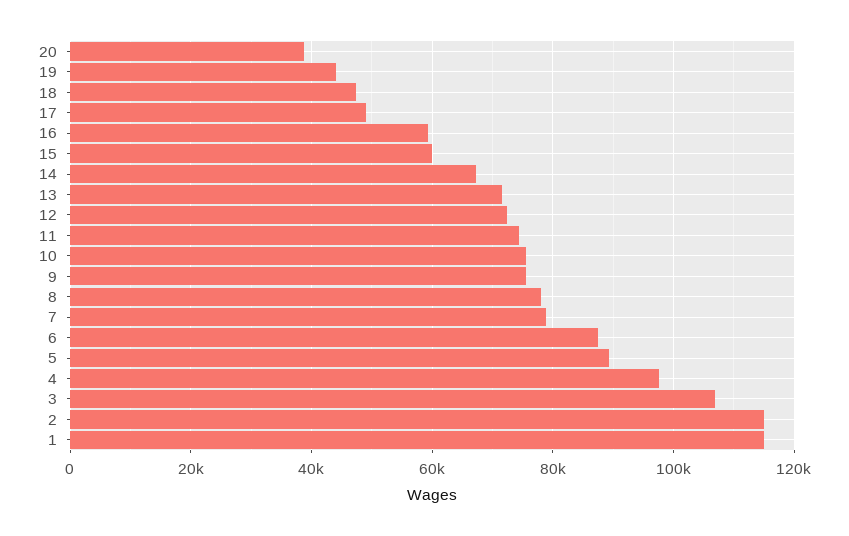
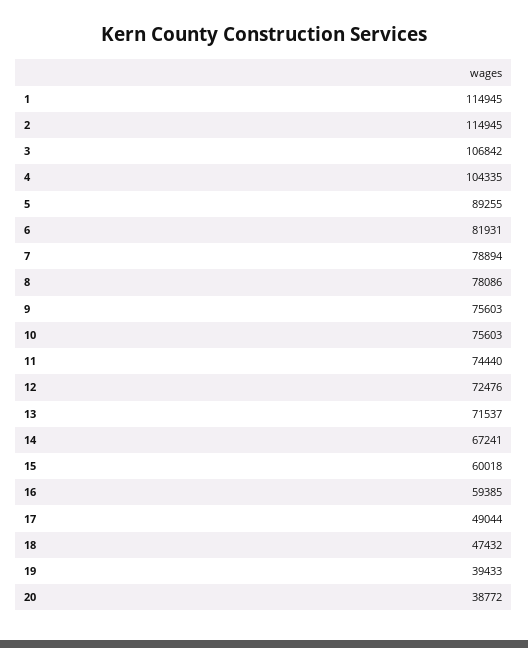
19: 44000 -> 39433
6: 88000 -> 81931
4: 98000 -> 104335

